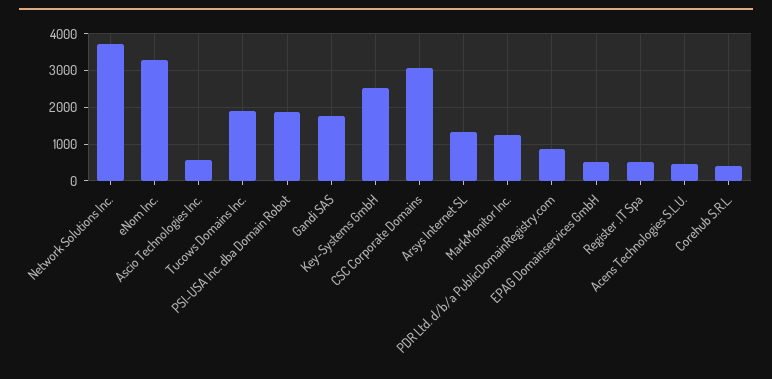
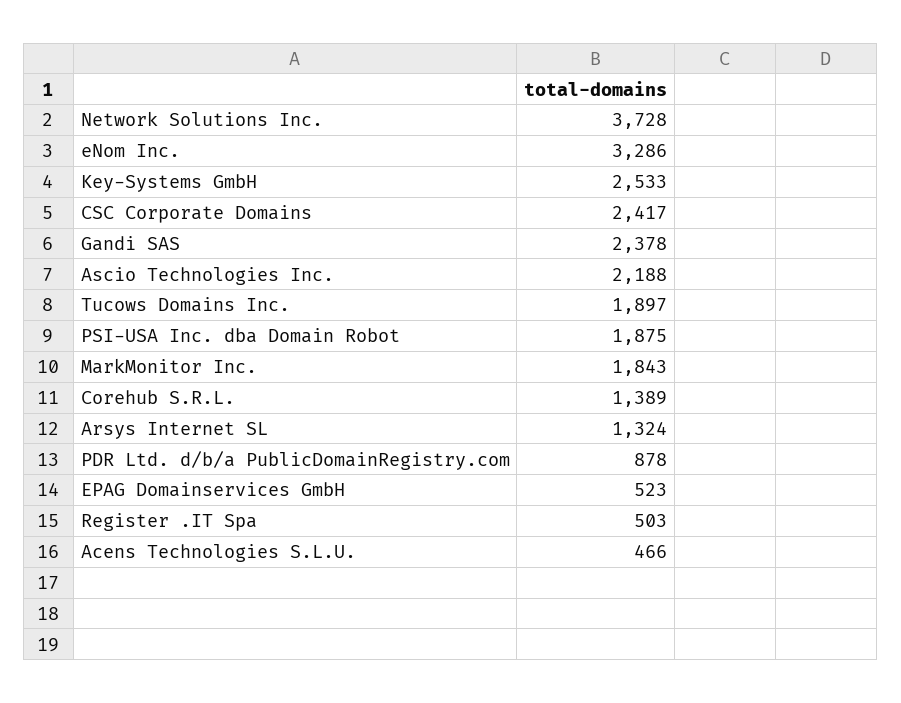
Ascio Technologies Inc.: 600 -> 2188
Gandi SAS: 1800 -> 2378
CSC Corporate Domains: 3000 -> 2417
MarkMonitor Inc.: 1200 -> 1843
Corehub S.R.L.: 400 -> 1389

